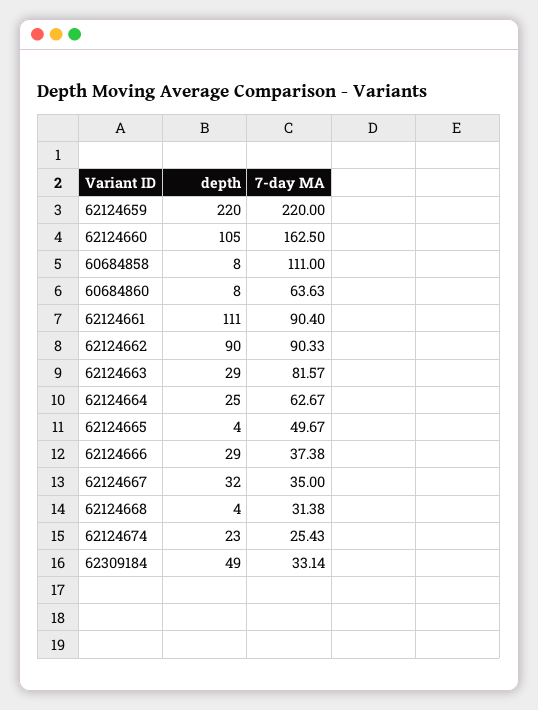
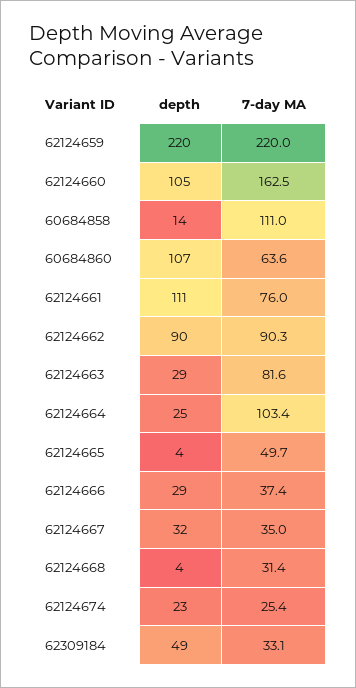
depth, 60684858: 8 -> 14
depth, 60684860: 8 -> 107
7-day MA, 62124661: 90.4 -> 76
7-day MA, 62124664: 62.67 -> 103.4

